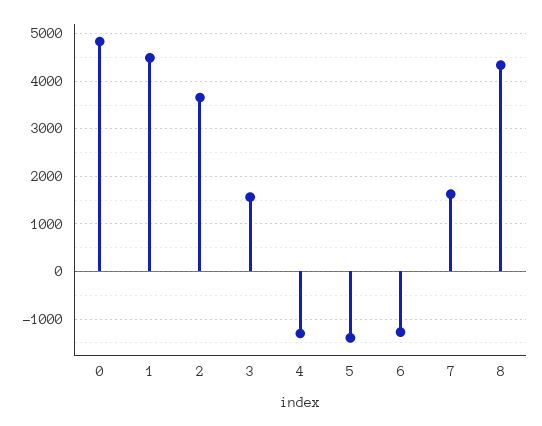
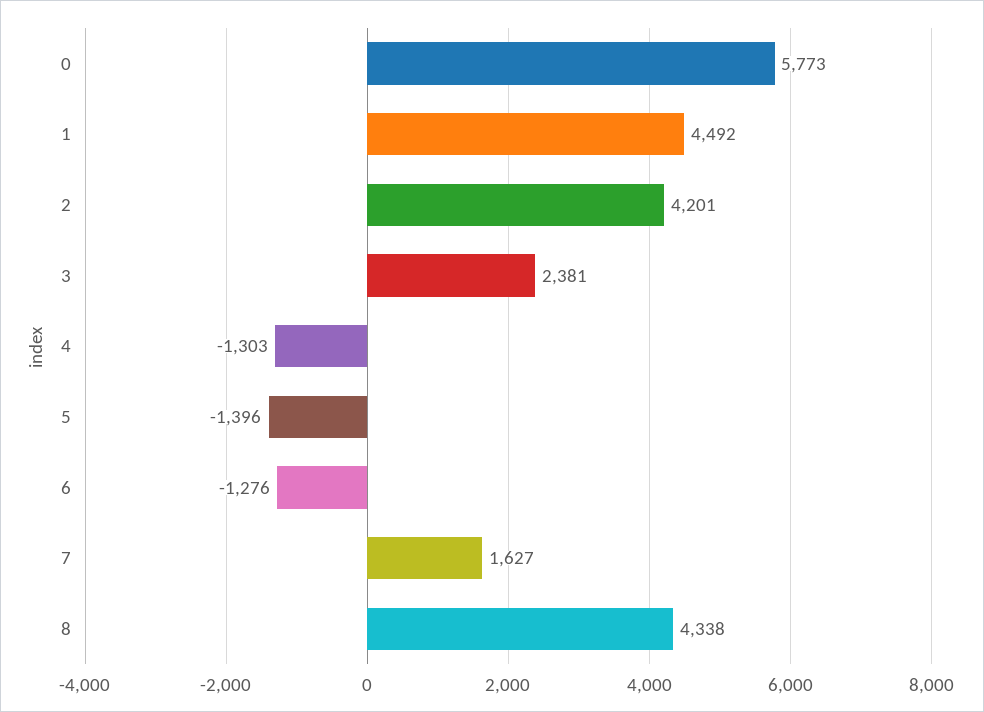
0: 4800 -> 5773
2: 3600 -> 4201
3: 1600 -> 2381

